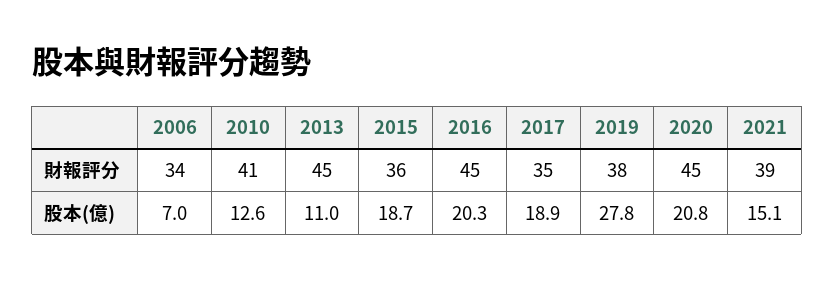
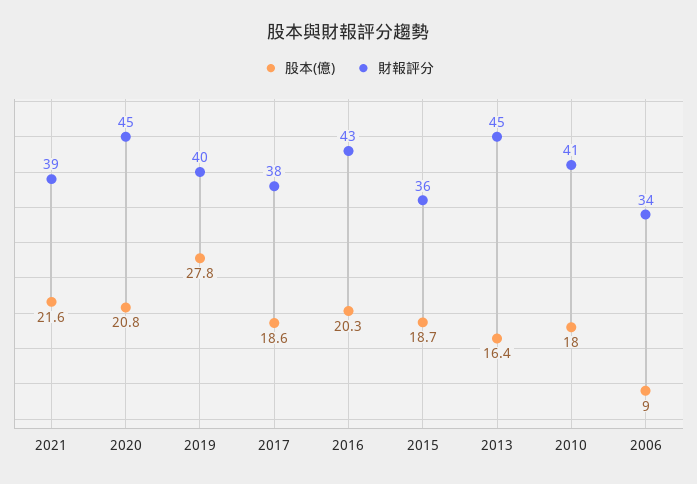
財報評分, 2016: 45 -> 43
財報評分, 2017: 35 -> 38
財報評分, 2019: 38 -> 40
股本(億), 2006: 7 -> 9
股本(億), 2010: 12.6 -> 18
股本(億), 2013: 11 -> 16.4
股本(億), 2017: 18.9 -> 18.6
股本(億), 2021: 15.1 -> 21.6

